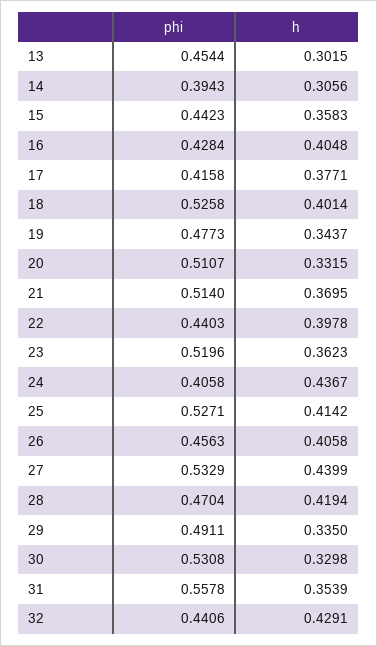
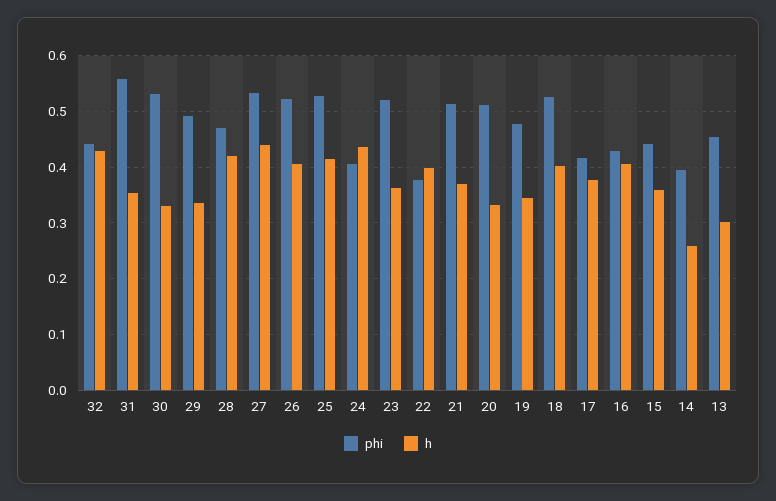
h, 14: 0.3056 -> 0.26
phi, 22: 0.4403 -> 0.38
phi, 26: 0.4563 -> 0.52

